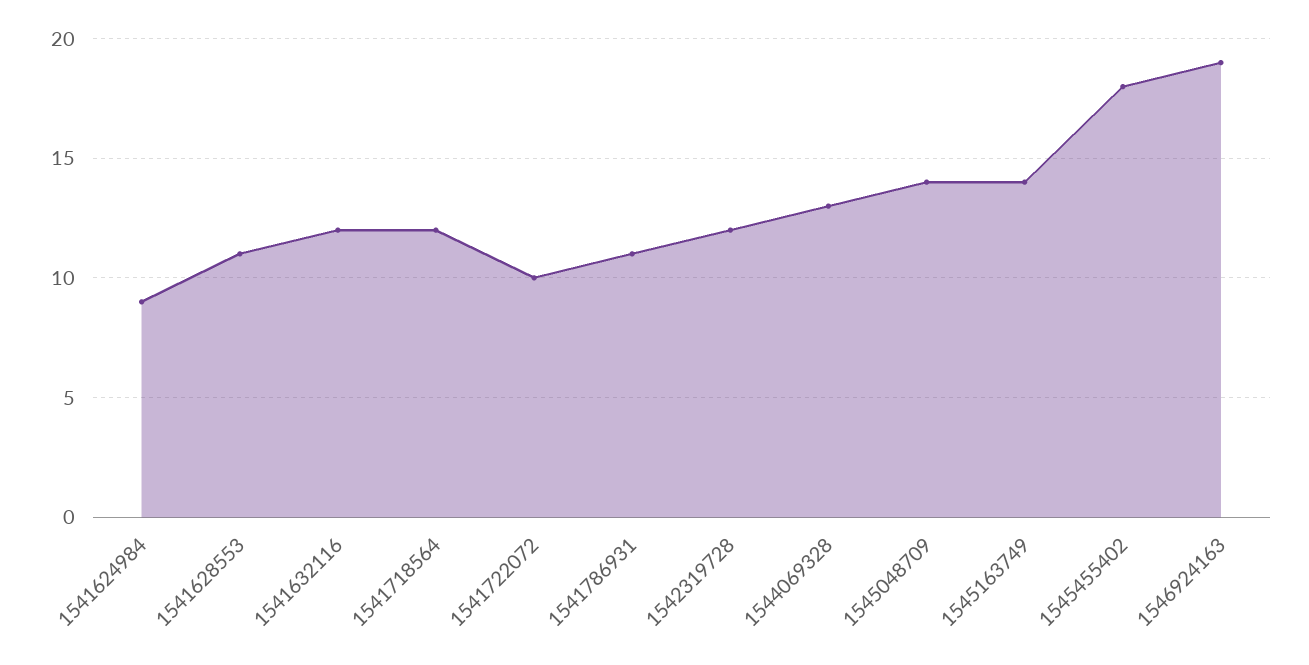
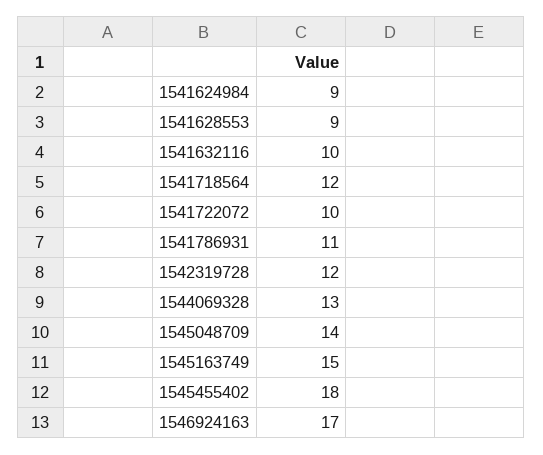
1541628553: 11 -> 9
1541632116: 12 -> 10
1545163749: 14 -> 15
1546924163: 19 -> 17

